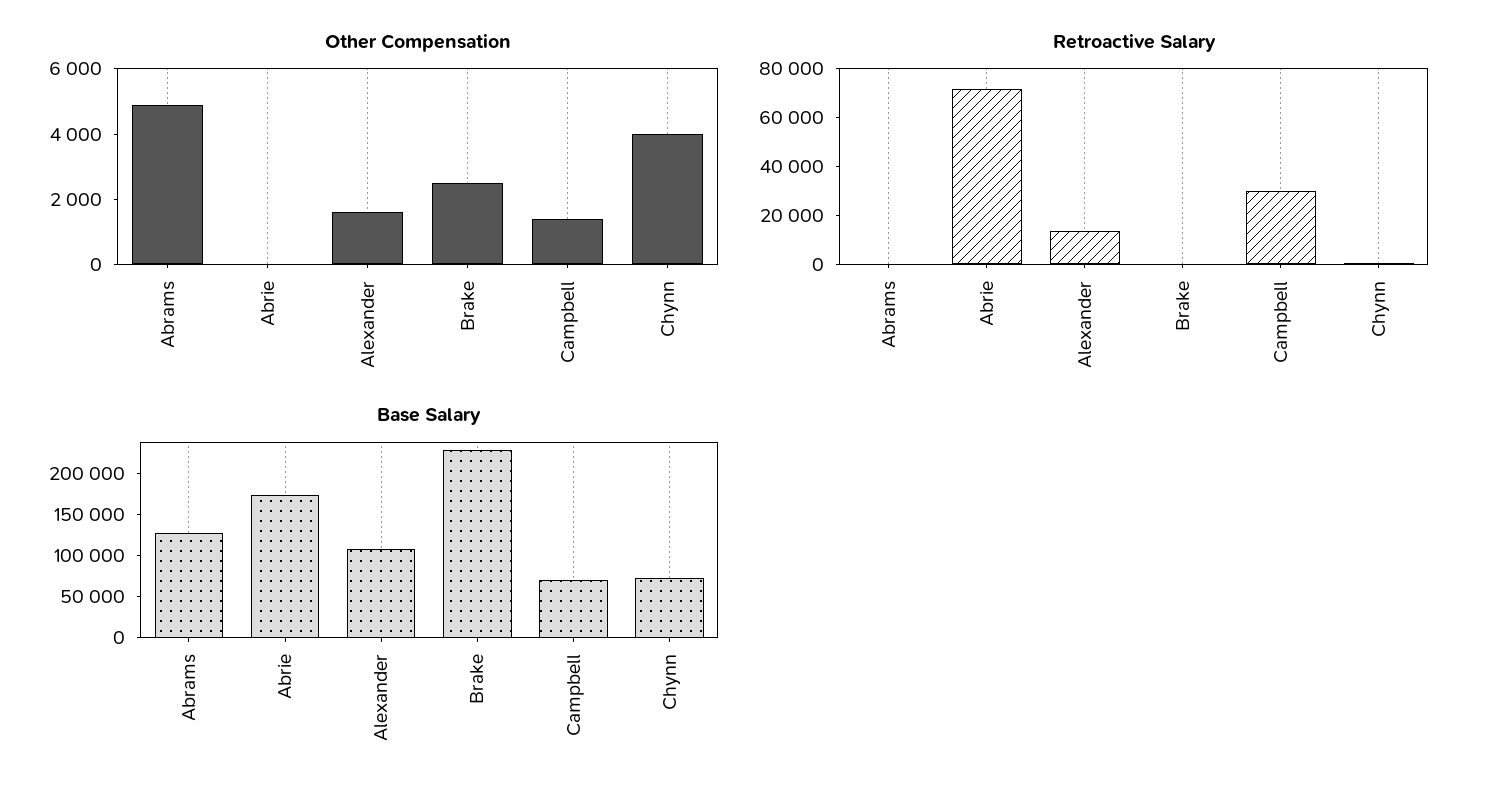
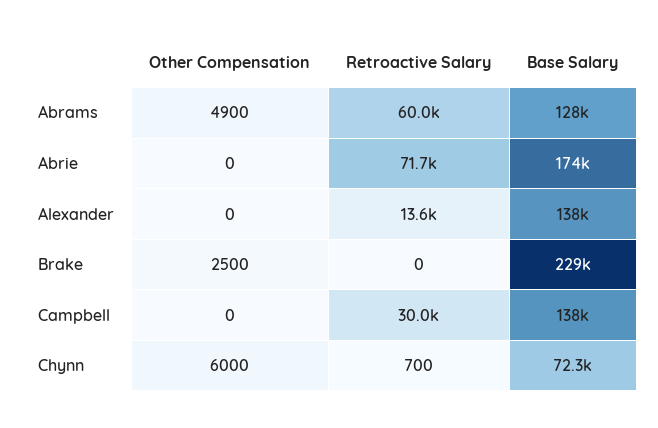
Other Compensation, Alexander: 1500 -> 0
Other Compensation, Campbell: 1500 -> 0
Other Compensation, Chynn: 4000 -> 6000
Retroactive Salary, Abrams: 0 -> 60000
Base Salary, Alexander: 110000 -> 138000
Base Salary, Campbell: 70000 -> 138000

